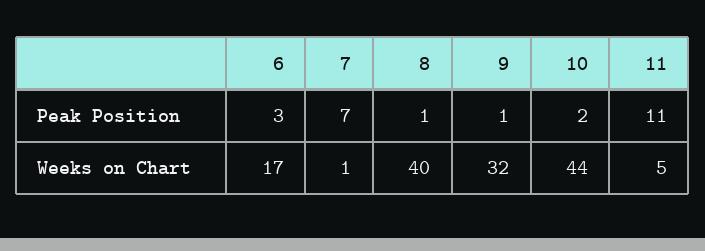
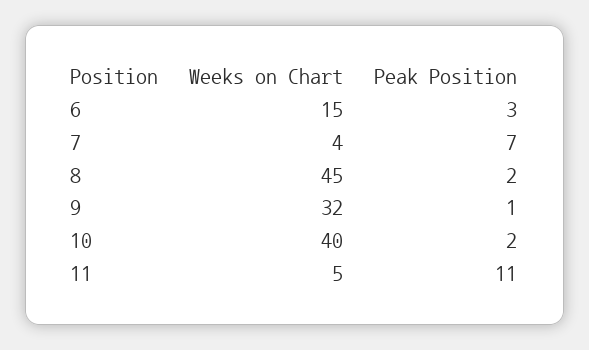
8, Peak Position: 1 -> 2
6, Weeks on Chart: 17 -> 15
7, Weeks on Chart: 1 -> 4
8, Weeks on Chart: 40 -> 45
10, Weeks on Chart: 44 -> 40

